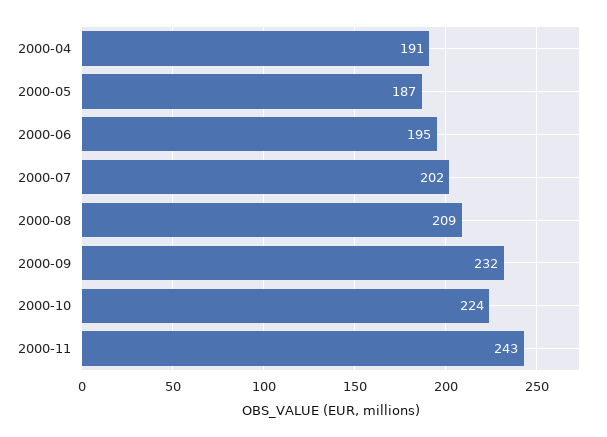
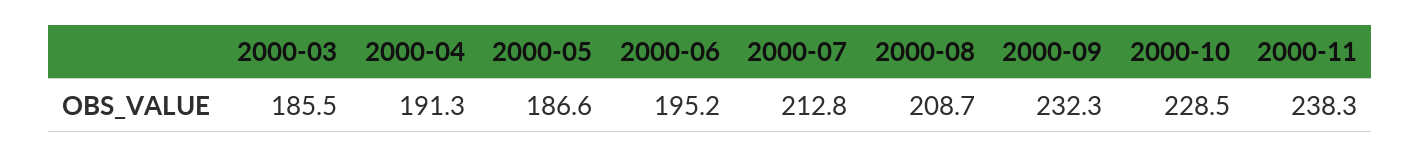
2000-07: 202 -> 212.8
2000-10: 224 -> 228.5
2000-11: 243 -> 238.3
2000-03: none -> 185.5

